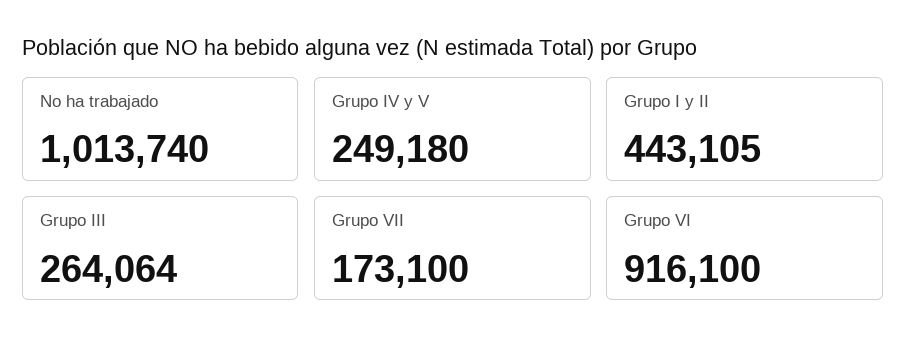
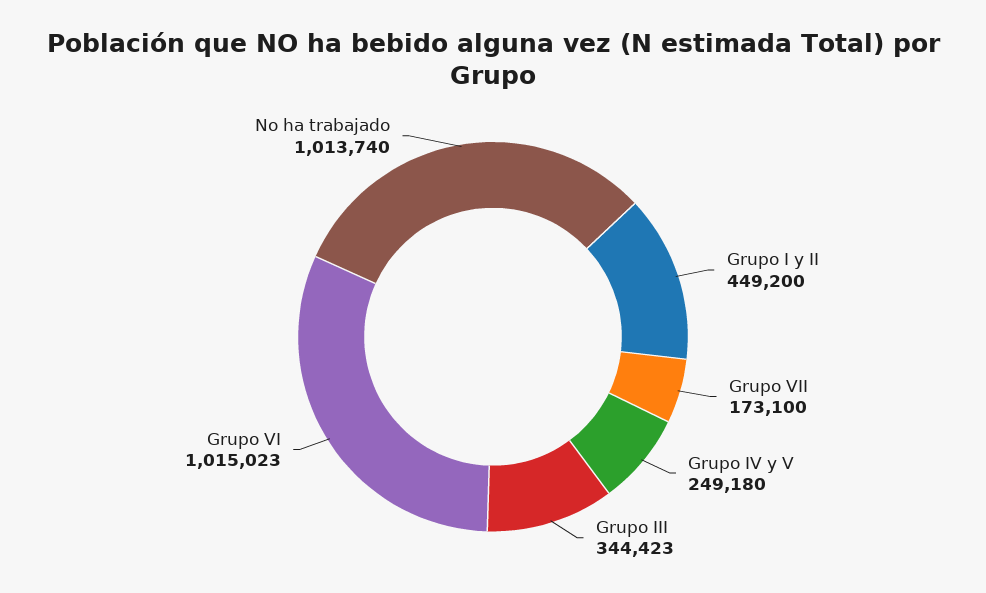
Grupo I y II: 443105 -> 449200
Grupo III: 264064 -> 344423
Grupo VI: 916100 -> 1015023

